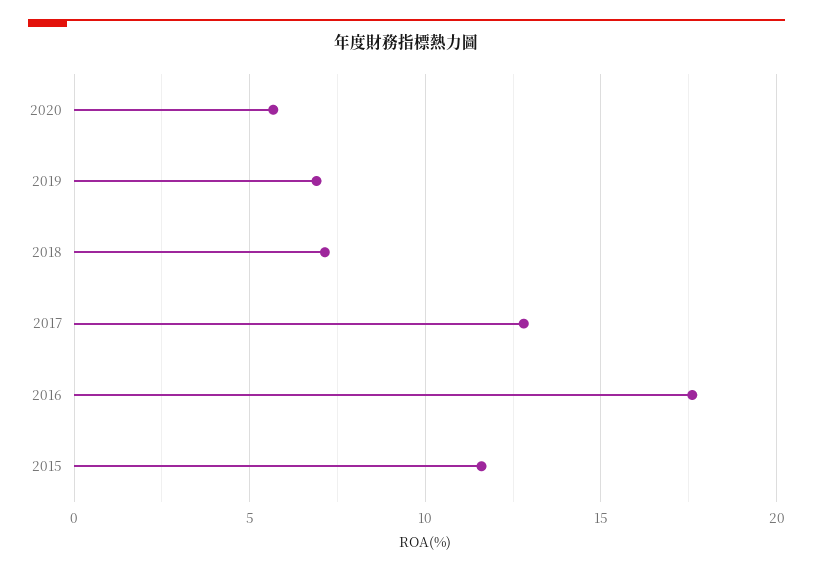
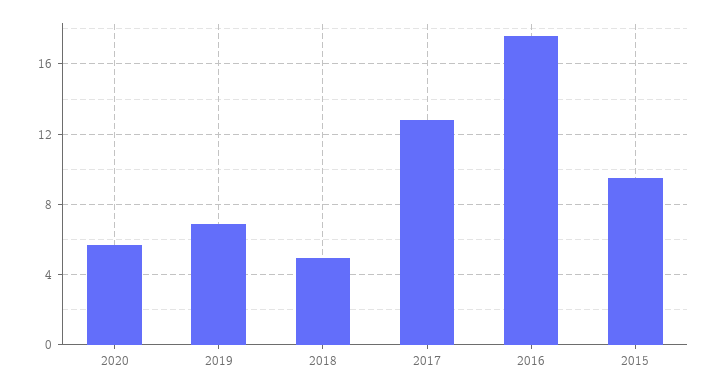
2018: 7 -> 5
2015: 11.5 -> 9.5

